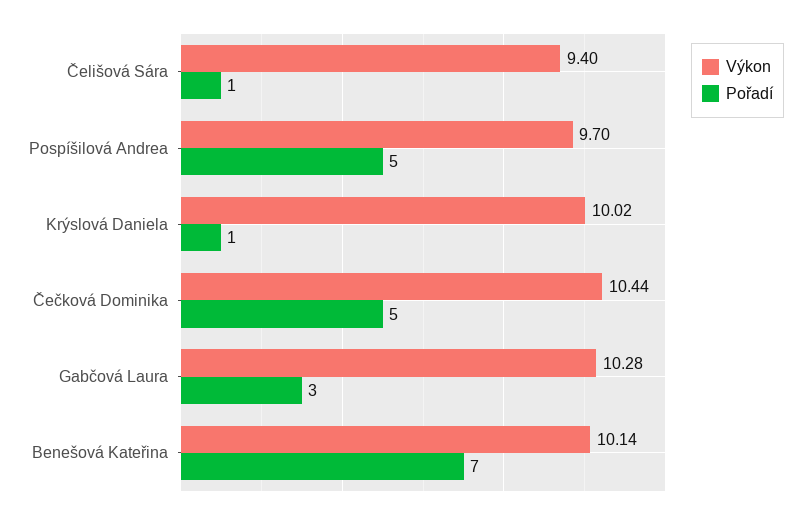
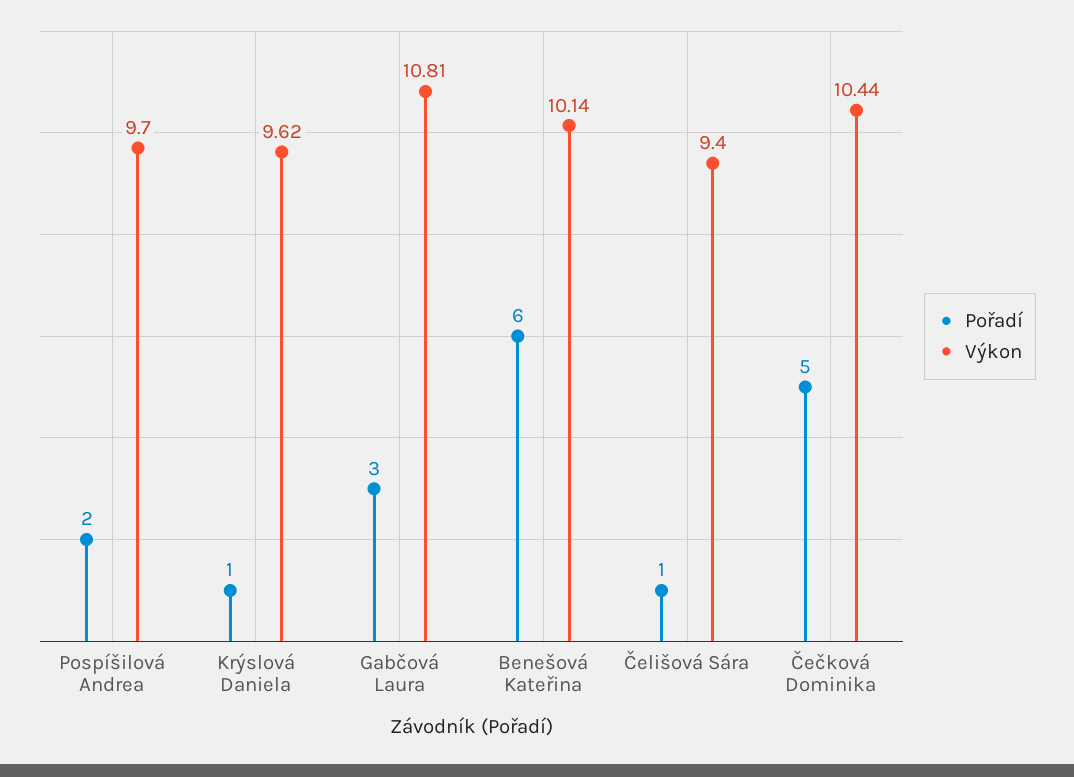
Pořadí, Pospíšilová Andrea: 5 -> 2
Výkon, Krýslová Daniela: 10.02 -> 9.62
Výkon, Gabčová Laura: 10.28 -> 10.81
Pořadí, Benešová Kateřina: 7 -> 6

